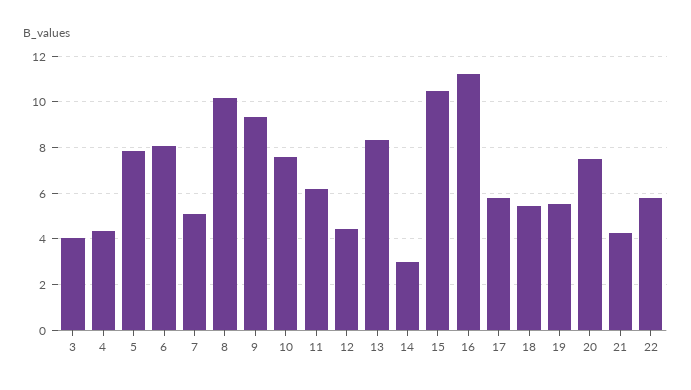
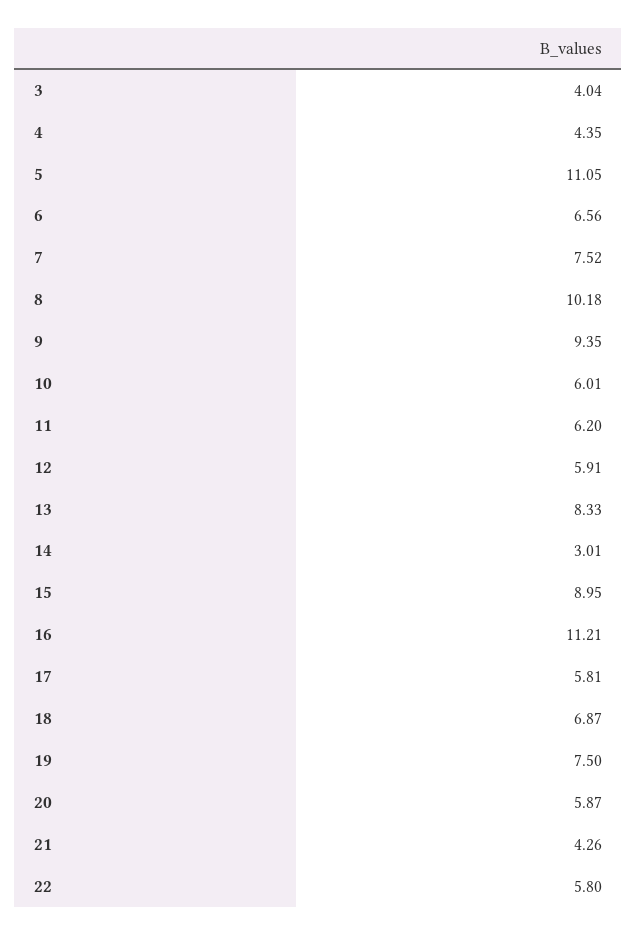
5: 8 -> 11.05
6: 8 -> 6.56
7: 5 -> 7.52
10: 7.5 -> 6.01
12: 4.5 -> 5.91
15: 10.5 -> 8.95
18: 5.5 -> 6.87
19: 5.5 -> 7.5
20: 7.5 -> 5.87

